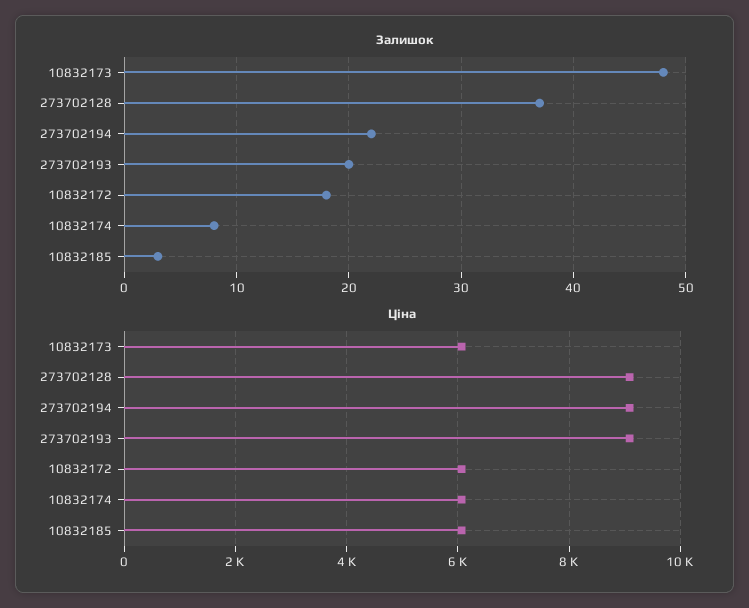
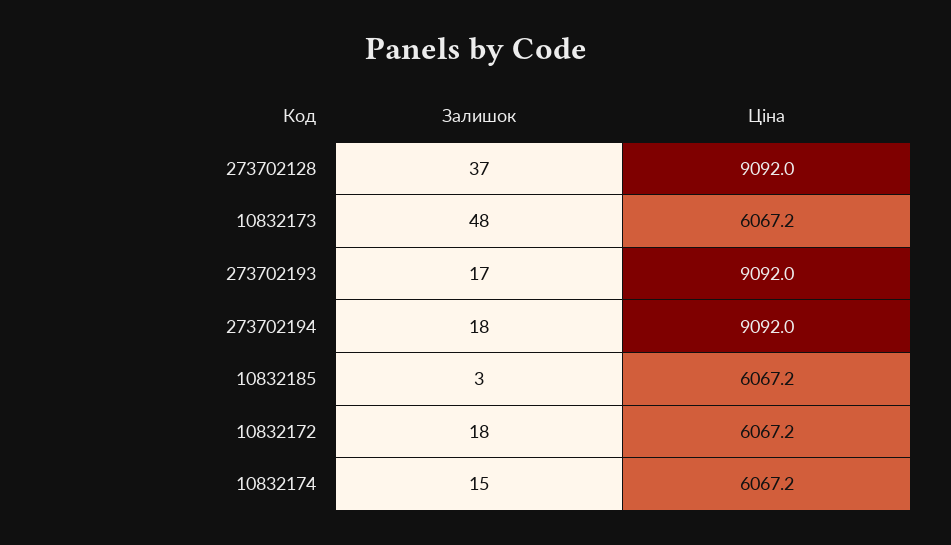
Залишок, 273702194: 22 -> 18
Залишок, 273702193: 20 -> 17
Залишок, 10832174: 8 -> 15

